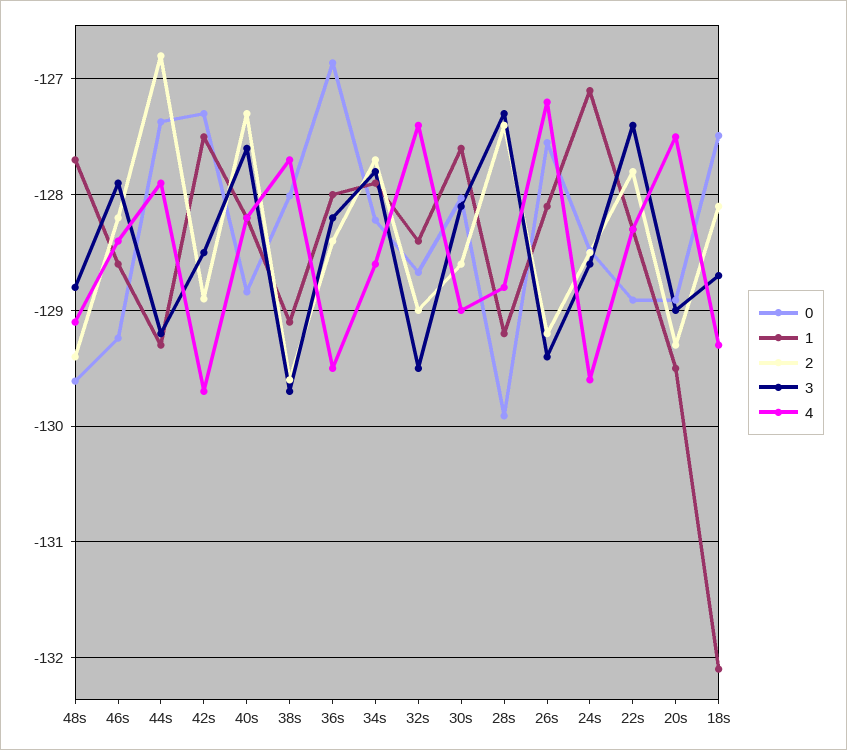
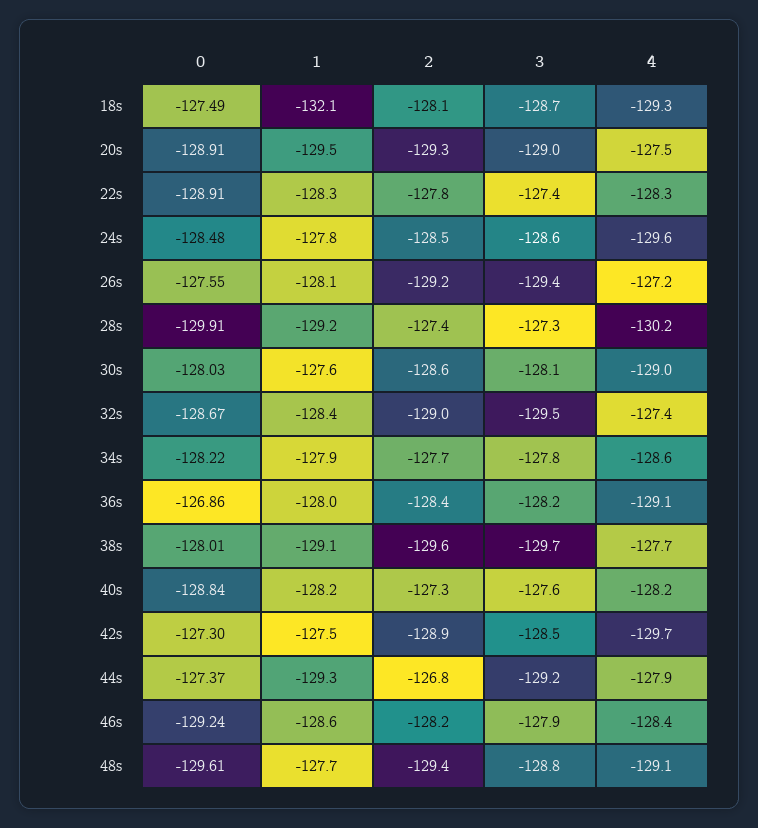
4, 36s: -129.5 -> -129.1
4, 28s: -128.8 -> -130.2
1, 24s: -127.1 -> -127.8

